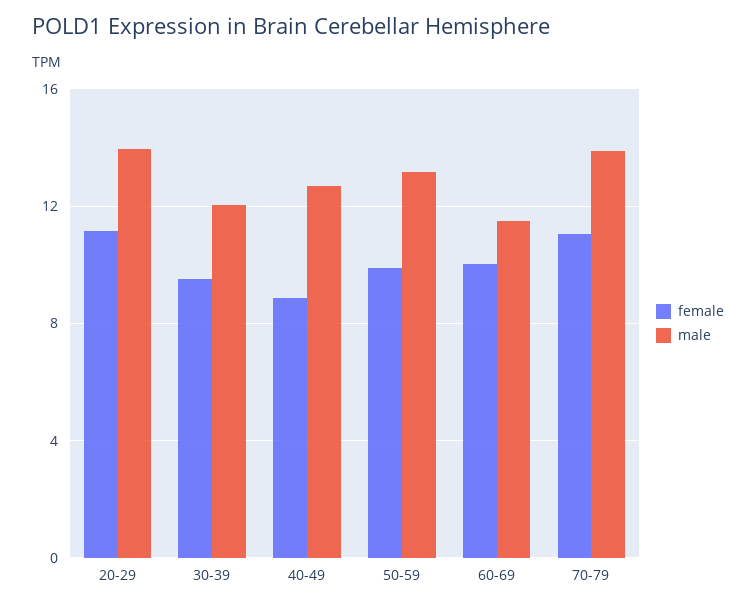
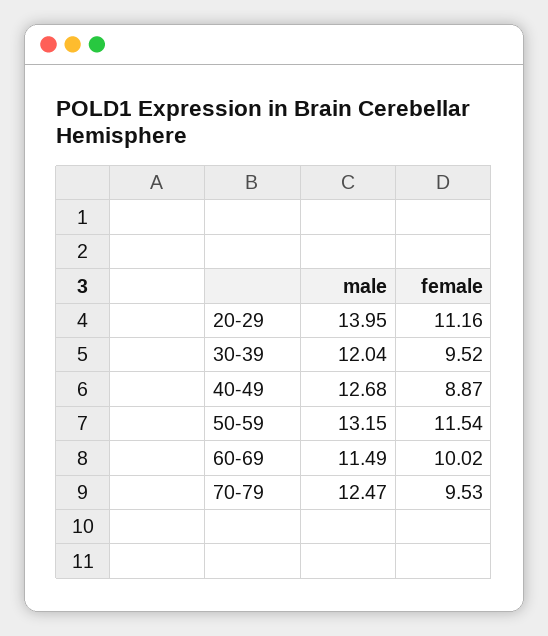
female, 50-59: 10 -> 11.54
female, 70-79: 11 -> 9.53
male, 70-79: 14 -> 12.47

